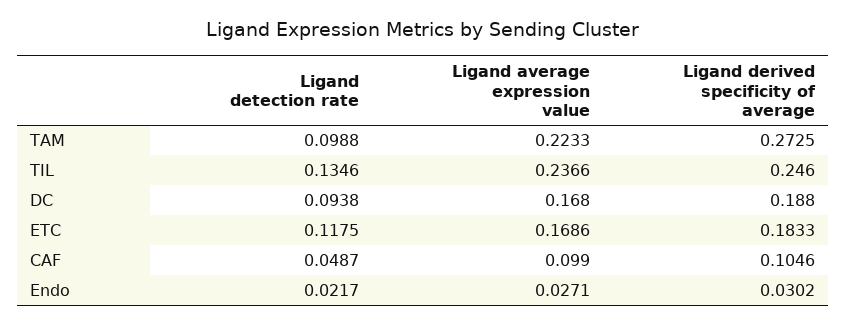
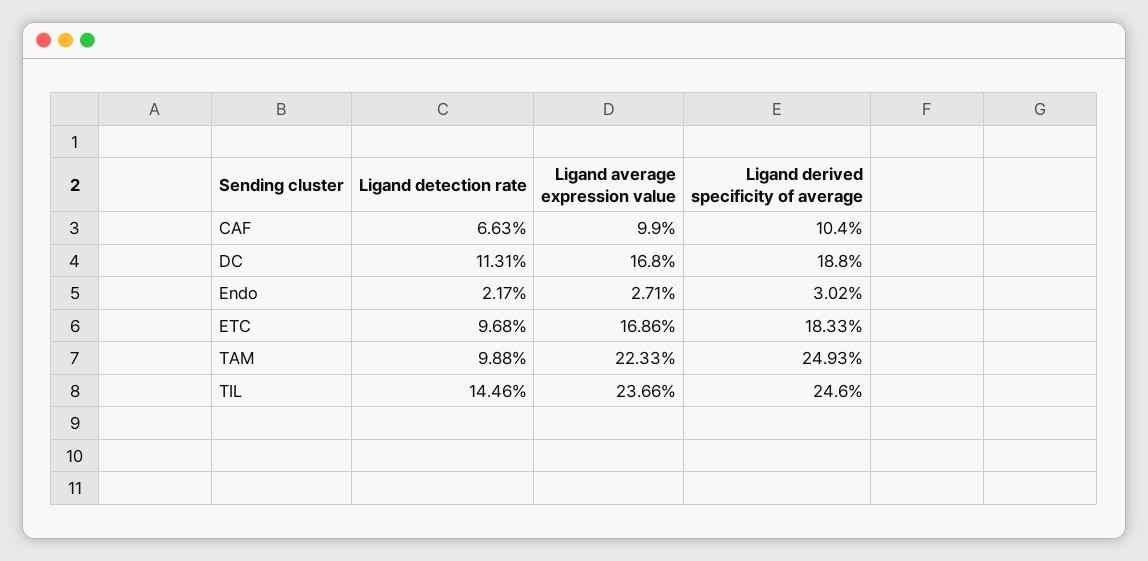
Ligand derived specificity of average, TAM: 0.2725 -> 0.2493
Ligand detection rate, TIL: 0.1346 -> 0.1446
Ligand detection rate, DC: 0.0938 -> 0.1131
Ligand detection rate, ETC: 0.1175 -> 0.0968
Ligand detection rate, CAF: 0.0487 -> 0.0663
Ligand derived specificity of average, CAF: 0.1046 -> 0.104

